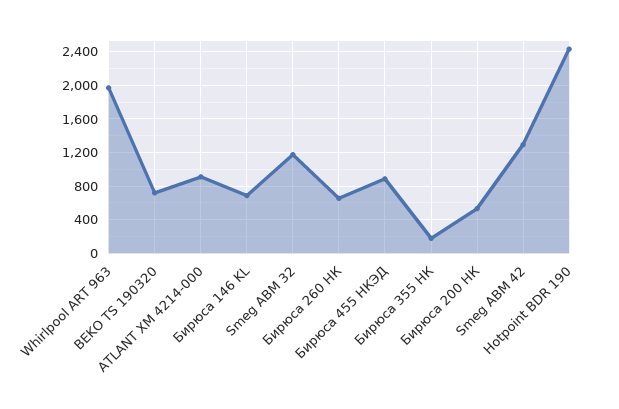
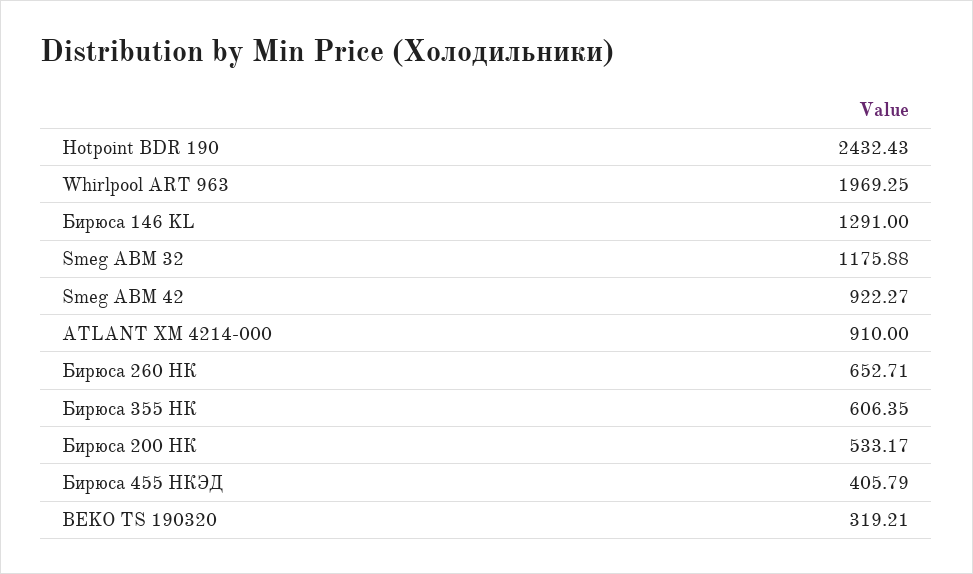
BEKO TS 190320: 700 -> 319.21
Бирюса 146 KL: 700 -> 1291
Бирюса 455 НКЭД: 900 -> 405.79
Бирюса 355 НК: 200 -> 606.35
Smeg ABM 42: 1300 -> 922.27

